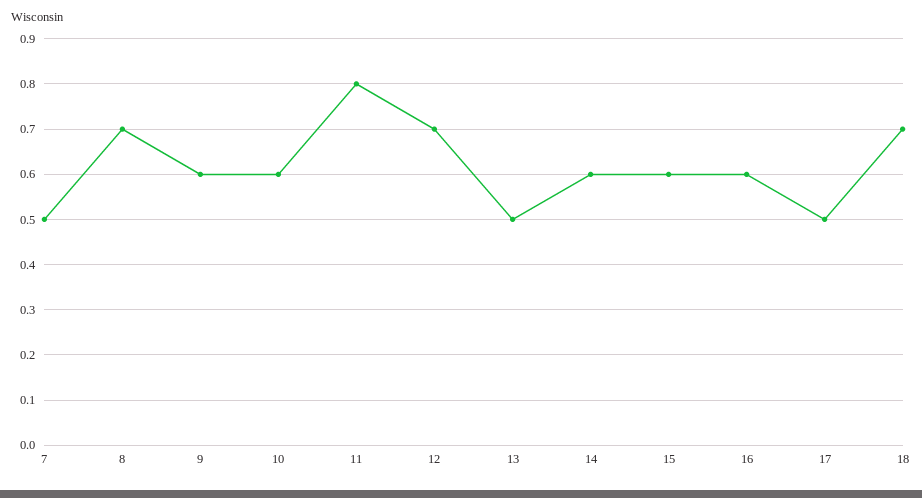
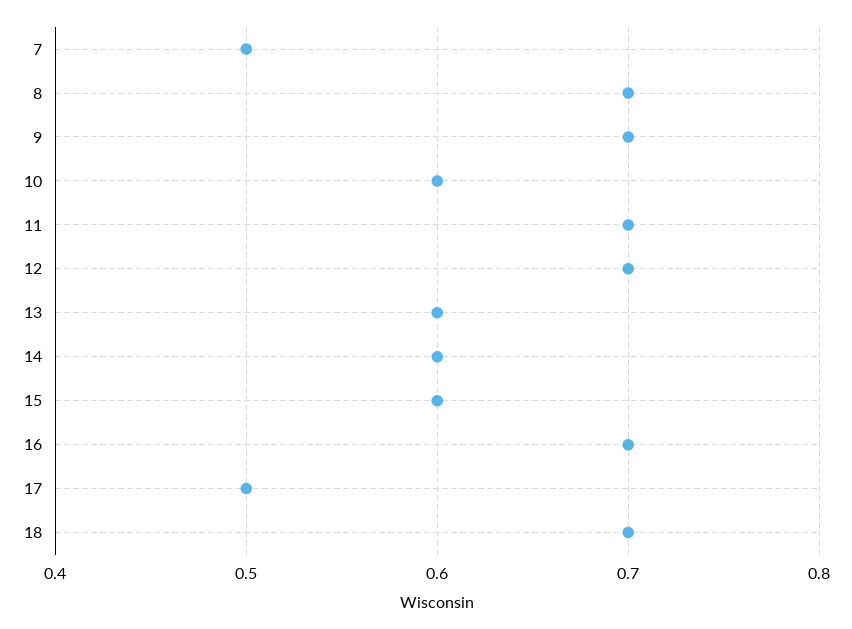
9: 0.6 -> 0.7
11: 0.8 -> 0.7
13: 0.5 -> 0.6
16: 0.6 -> 0.7

